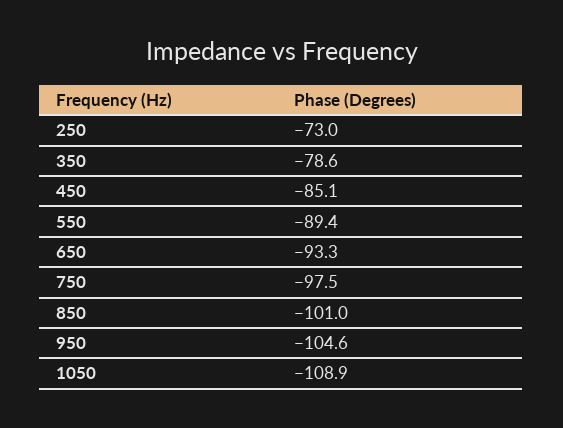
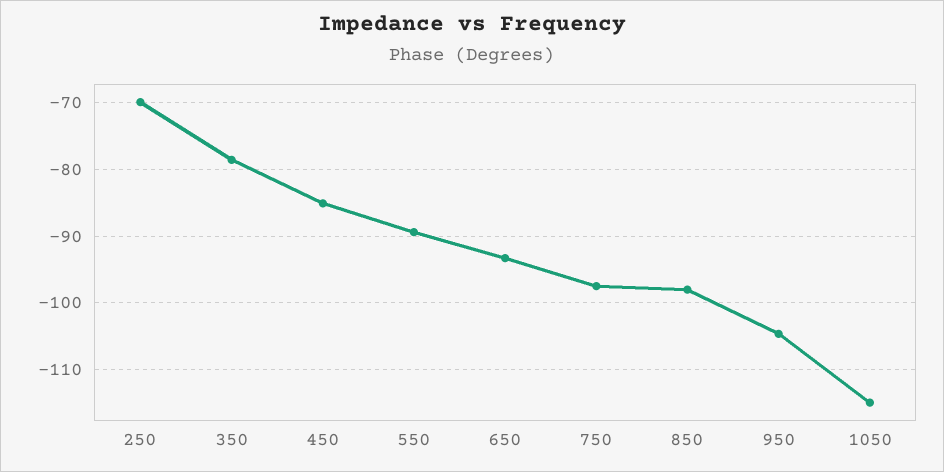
250: -73 -> -70
850: -101 -> -98
1050: -108.9 -> -115

